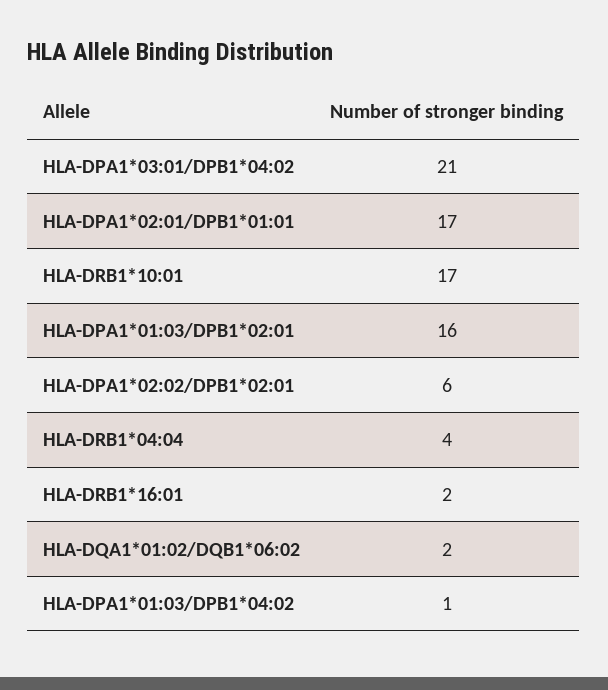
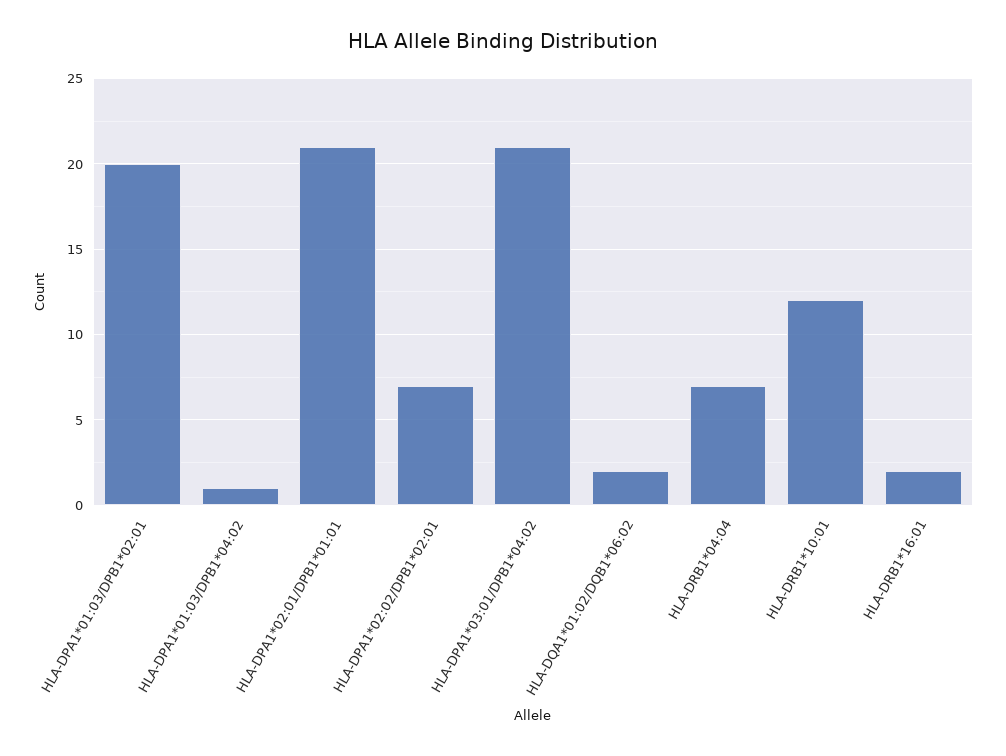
HLA-DPA1*02:01/DPB1*01:01: 17 -> 21
HLA-DRB1*10:01: 17 -> 12
HLA-DPA1*01:03/DPB1*02:01: 16 -> 20
HLA-DPA1*02:02/DPB1*02:01: 6 -> 7
HLA-DRB1*04:04: 4 -> 7

